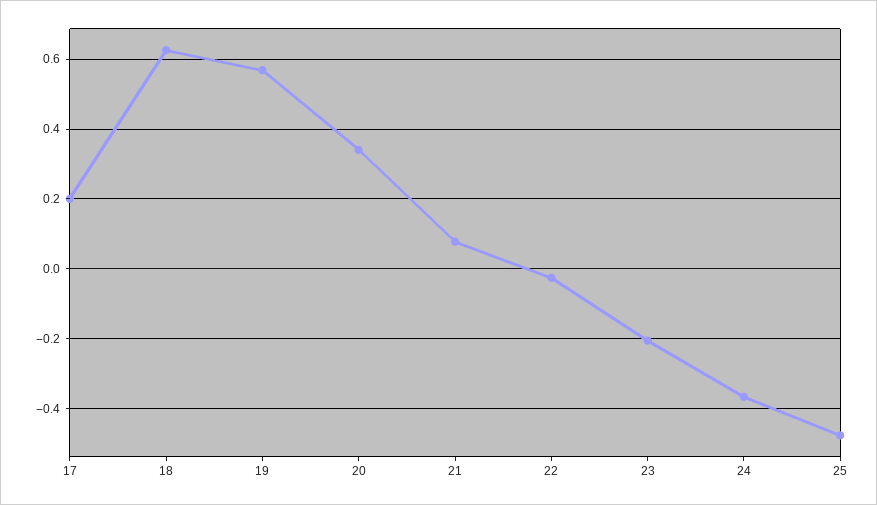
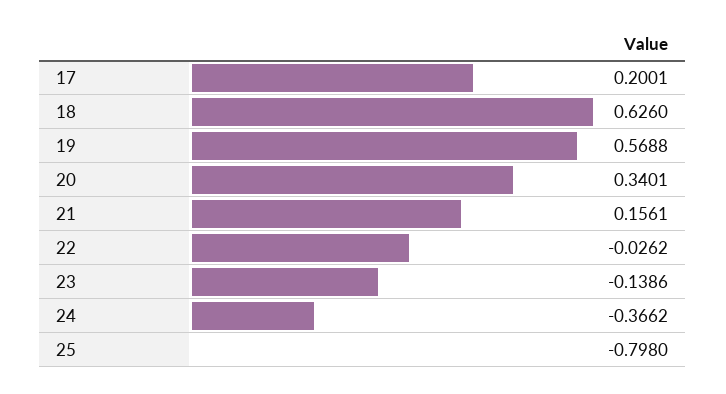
21: 0.08 -> 0.1561
23: -0.2 -> -0.1386
25: -0.48 -> -0.798

